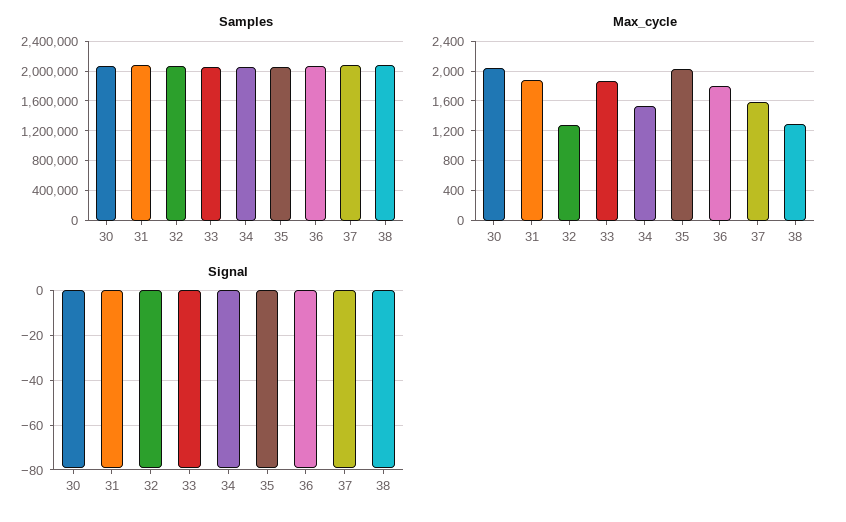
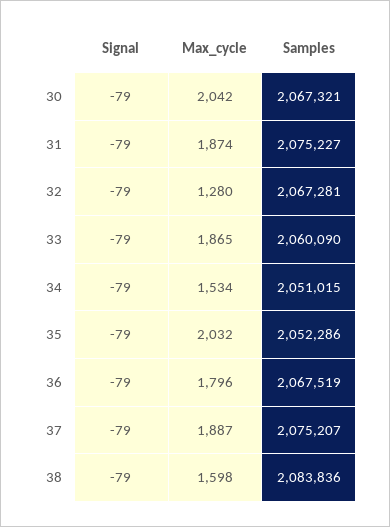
Max_cycle, 37: 1600 -> 1887
Max_cycle, 38: 1300 -> 1598

